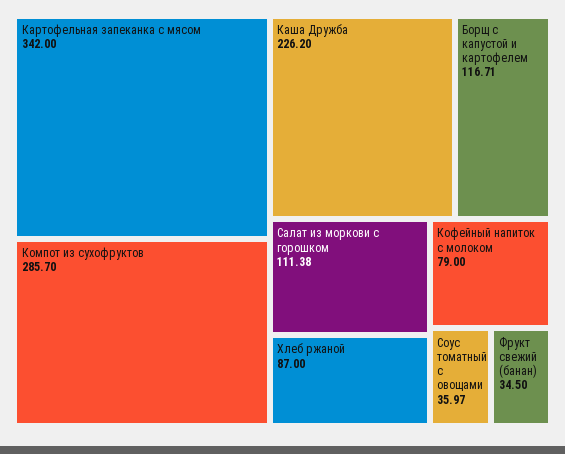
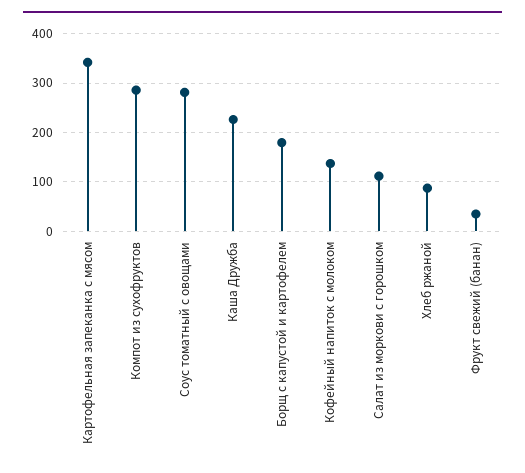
Борщ с капустой и картофелем: 116.71 -> 180
Кофейный напиток с молоком: 79 -> 140
Соус томатный с овощами: 35.97 -> 280

